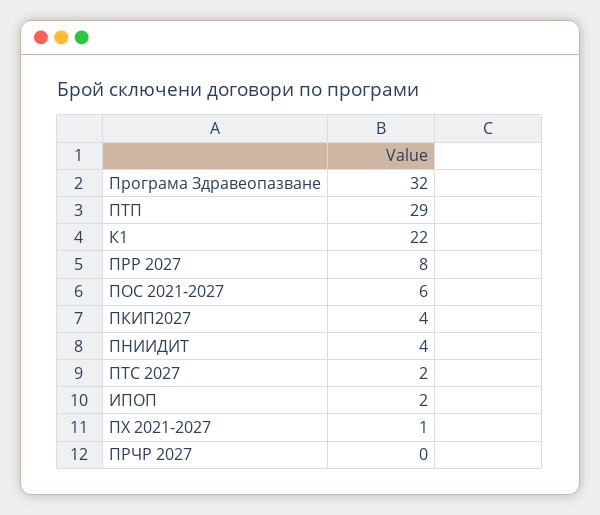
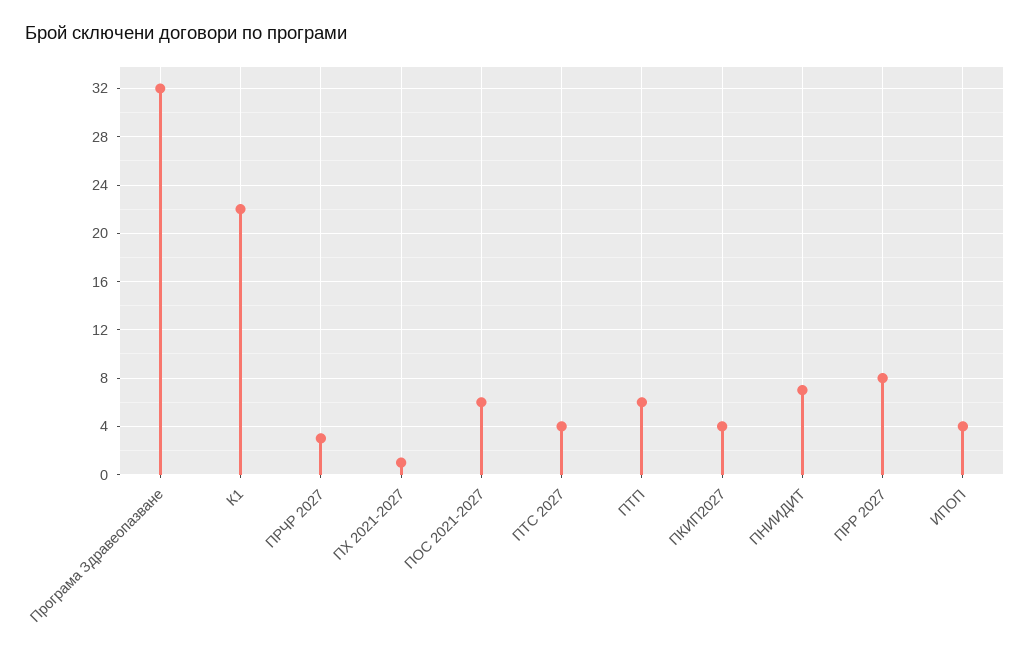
ПТП: 29 -> 6
ПНИИДИТ: 4 -> 7
ПТС 2027: 2 -> 4
ИПОП: 2 -> 4
ПРЧР 2027: 0 -> 3

